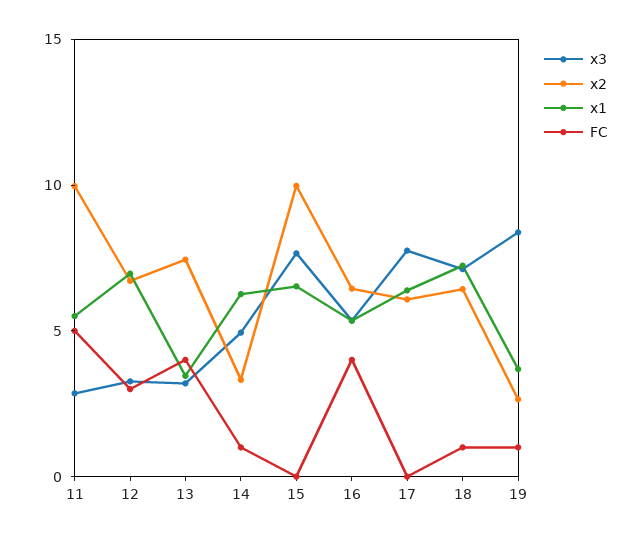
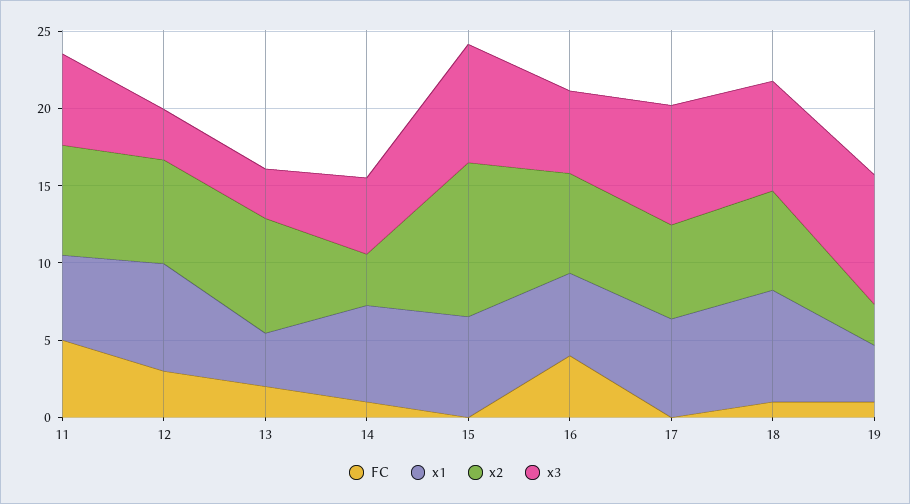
x3, 11: 3 -> 6
x2, 11: 10 -> 7
FC, 13: 4 -> 2

